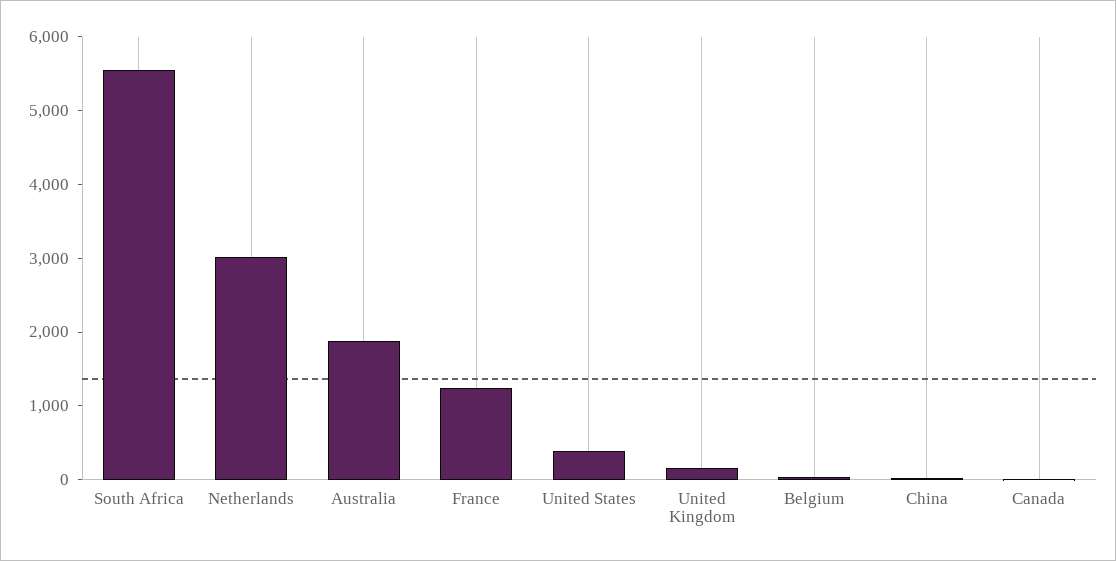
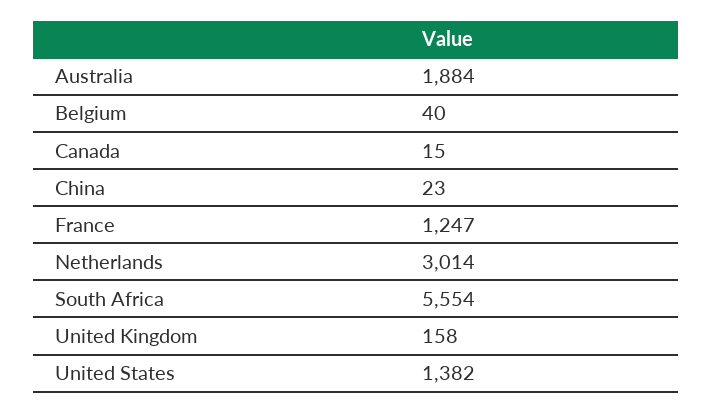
United States: 400 -> 1382

